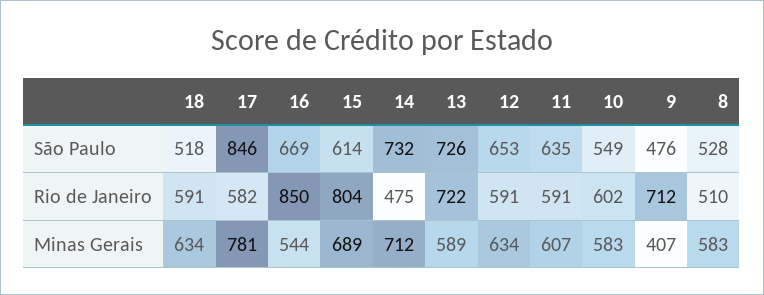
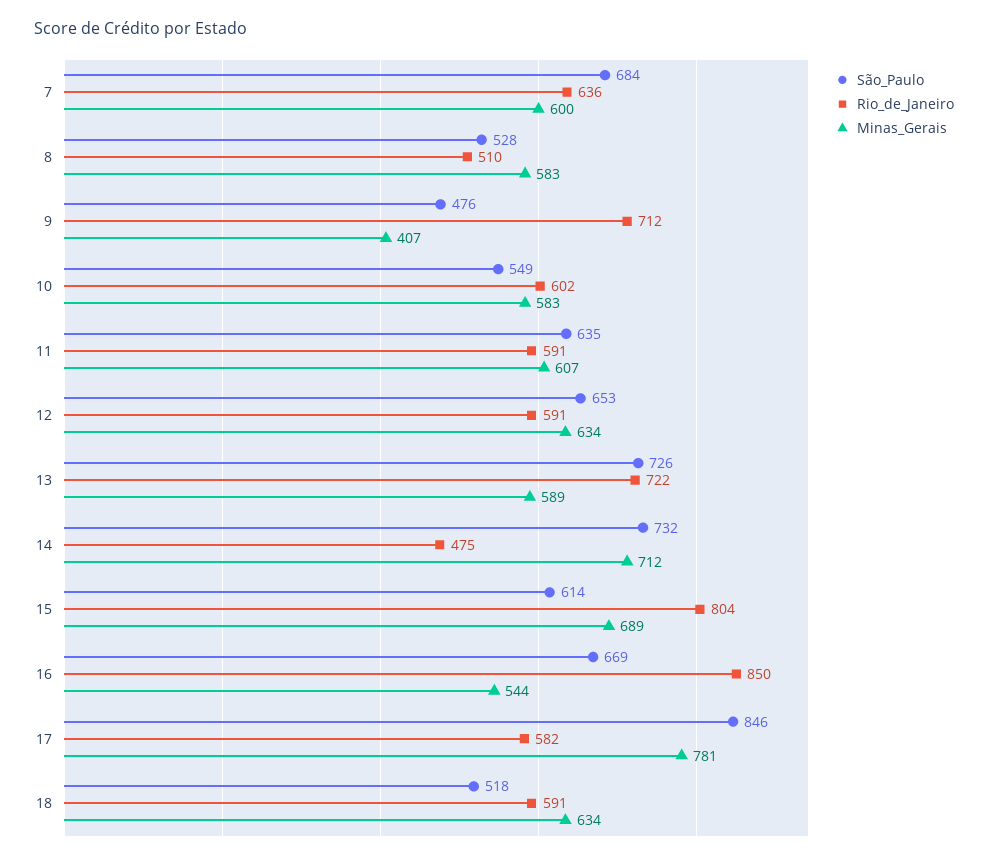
São Paulo, 7: none -> 684
Rio de Janeiro, 7: none -> 636
Minas Gerais, 7: none -> 600

